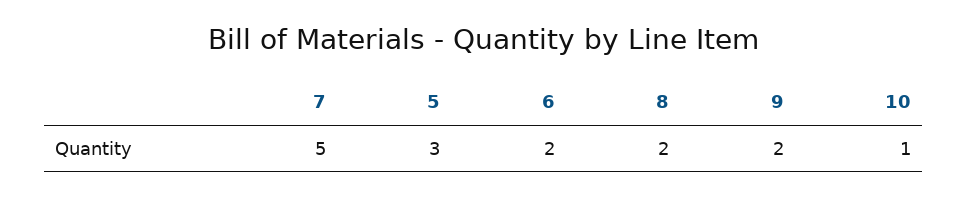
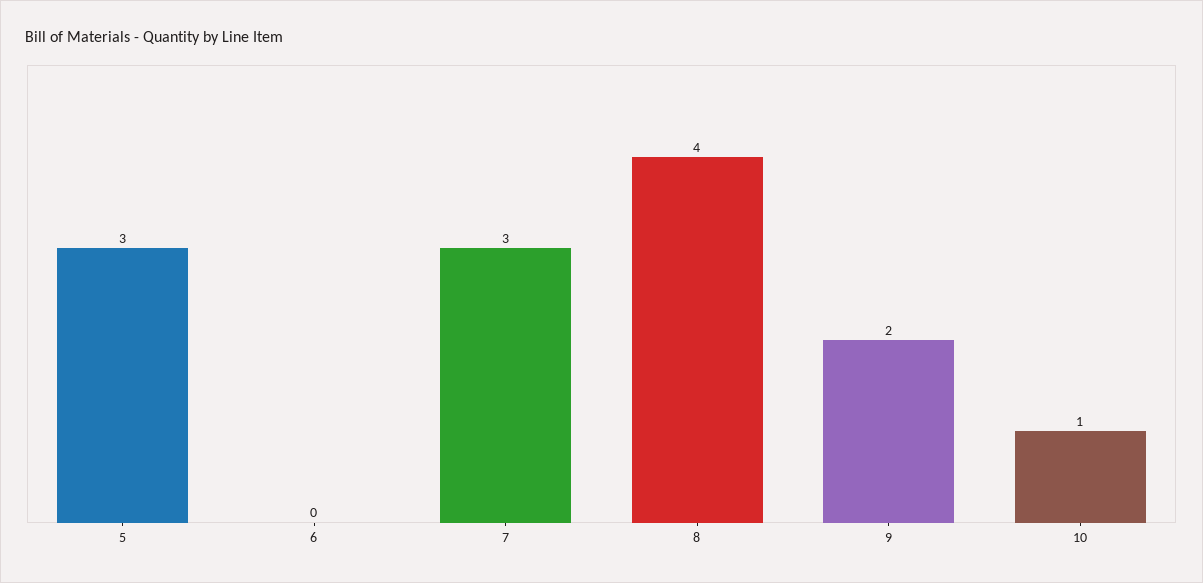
7: 5 -> 3
6: 2 -> 0
8: 2 -> 4

